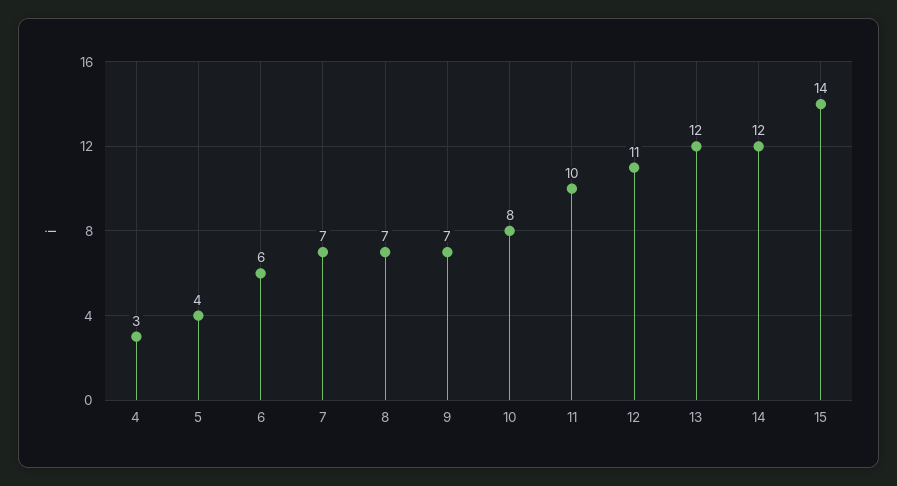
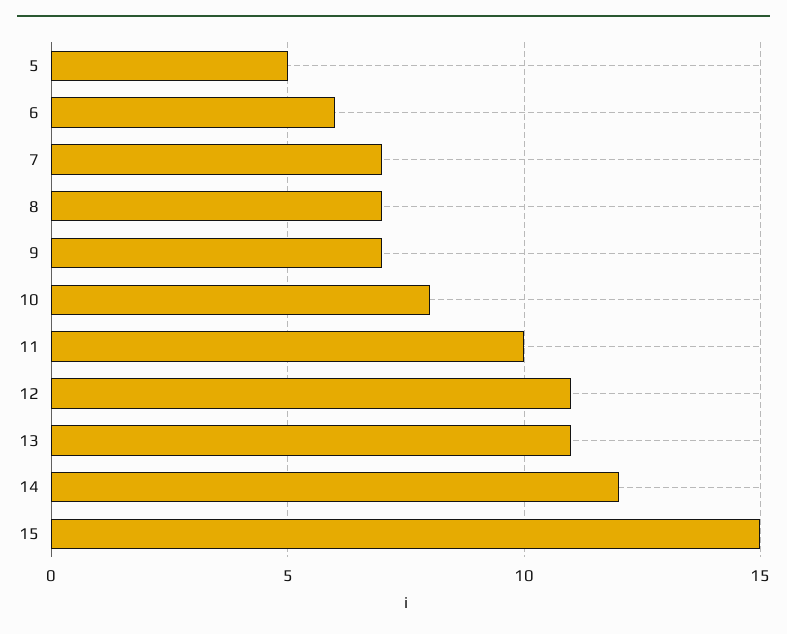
4: 3 -> none
5: 4 -> 5
13: 12 -> 11
15: 14 -> 15

